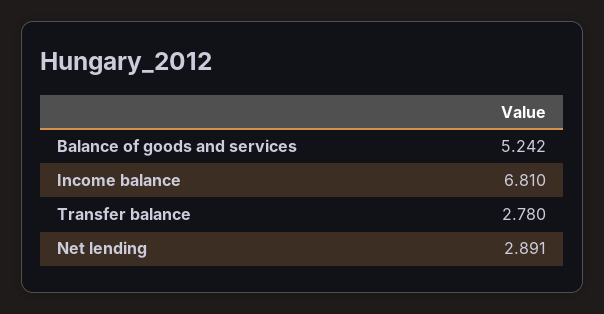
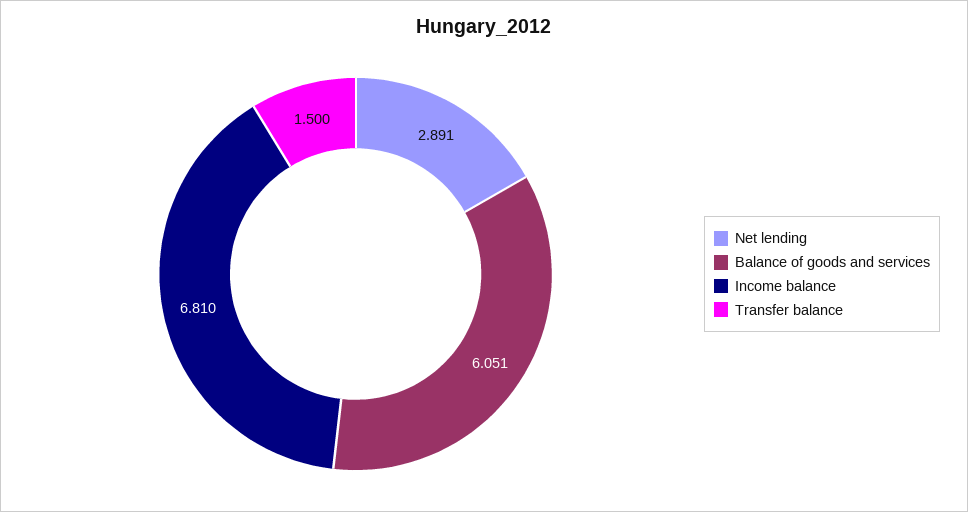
Balance of goods and services: 5.242 -> 6.051
Transfer balance: 2.78 -> 1.5

